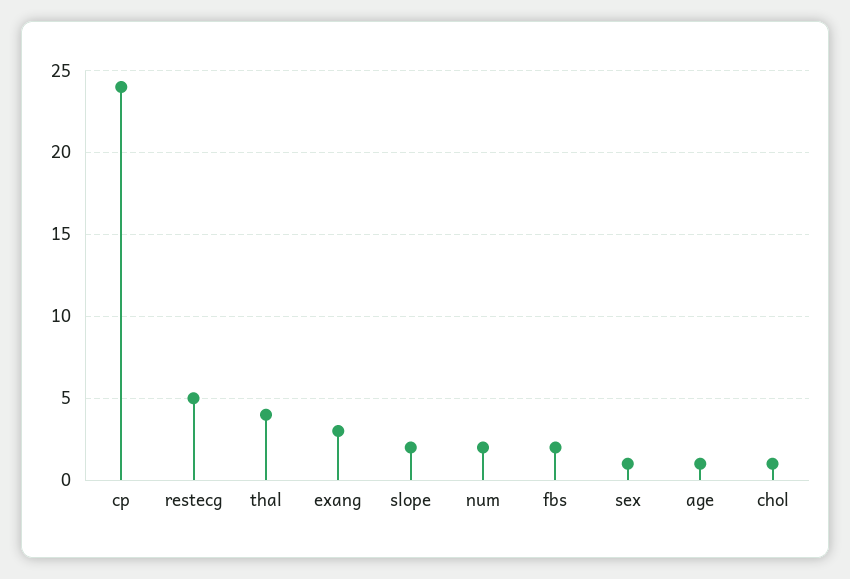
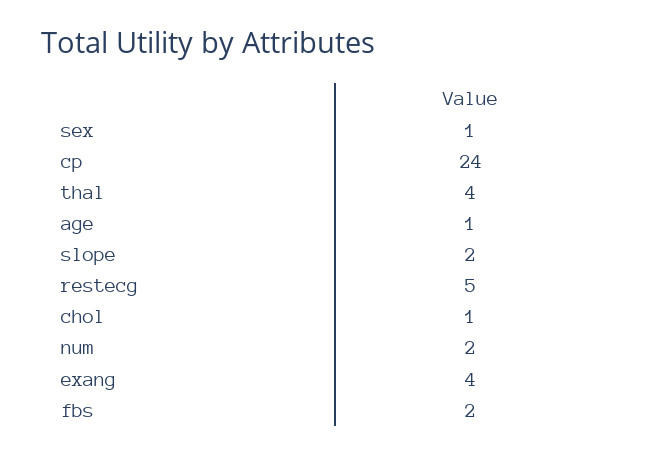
exang: 3 -> 4

